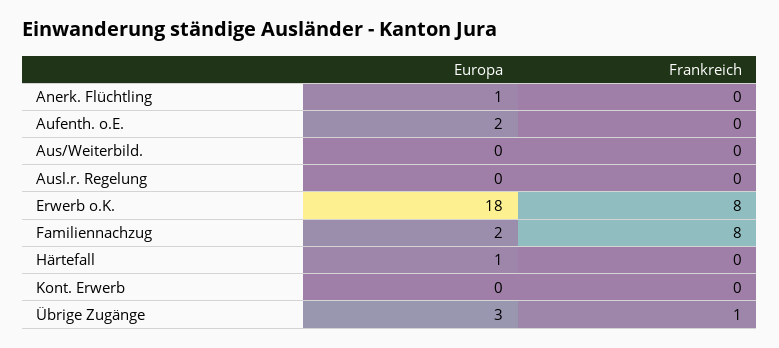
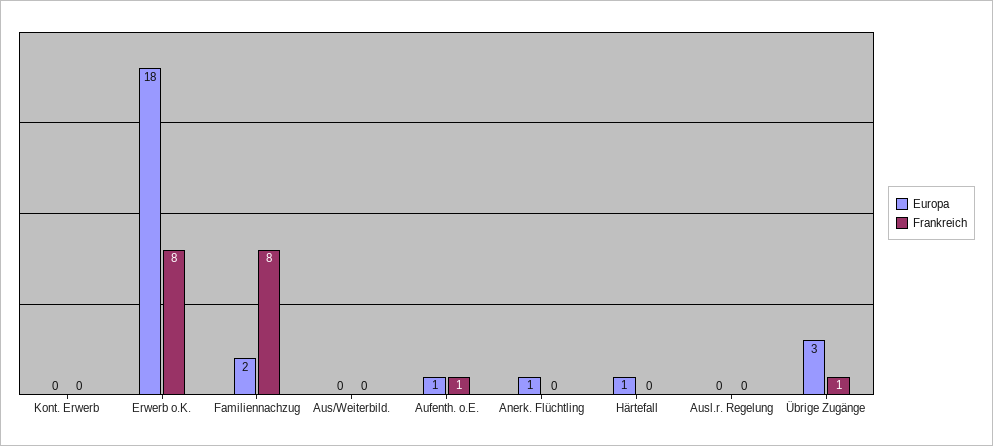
Europa, Aufenth. o.E.: 2 -> 1
Frankreich, Aufenth. o.E.: 0 -> 1

